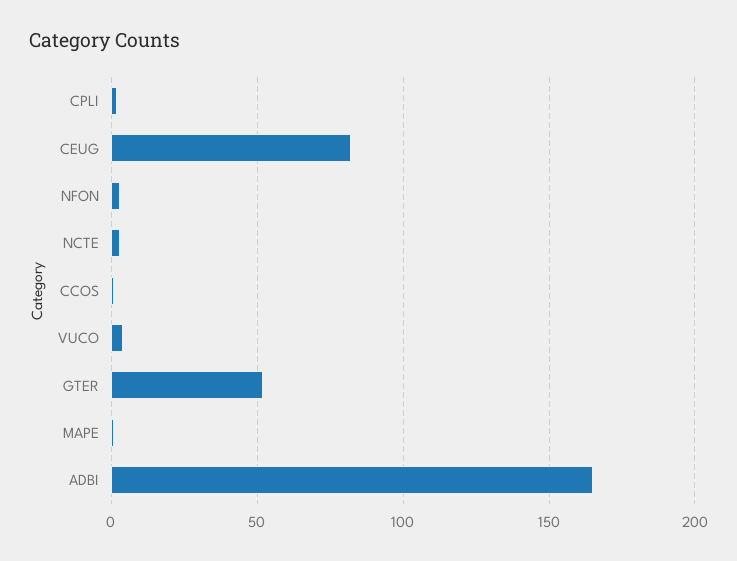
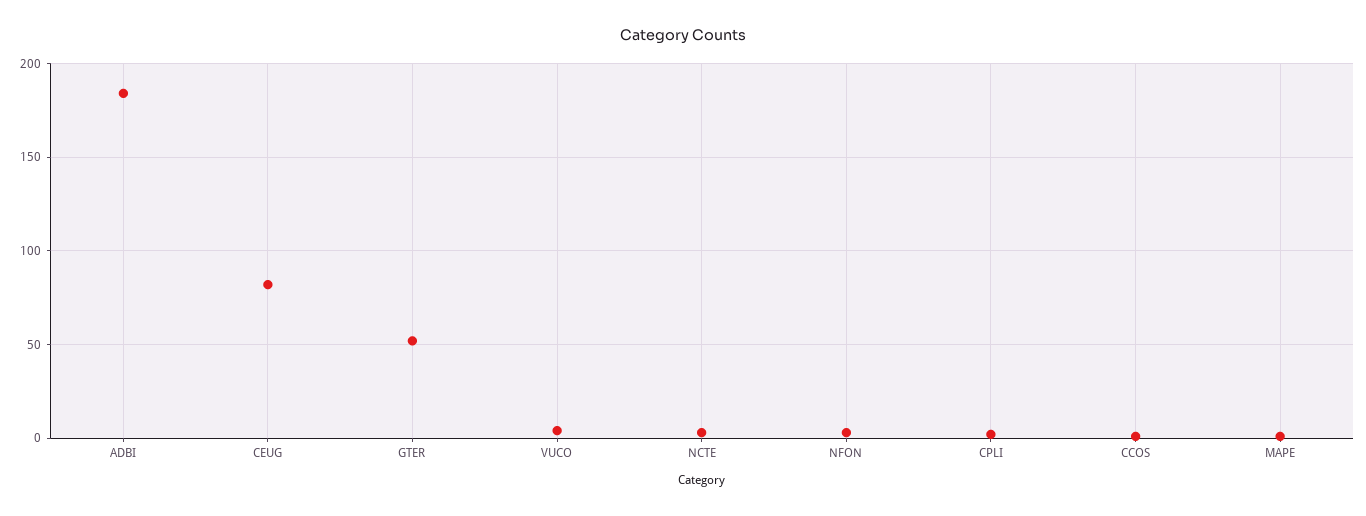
ADBI: 165 -> 185

